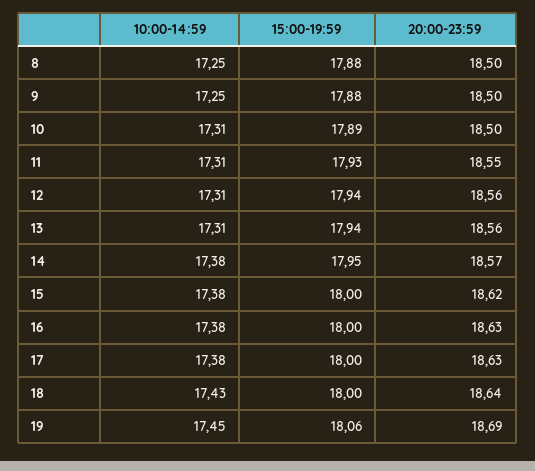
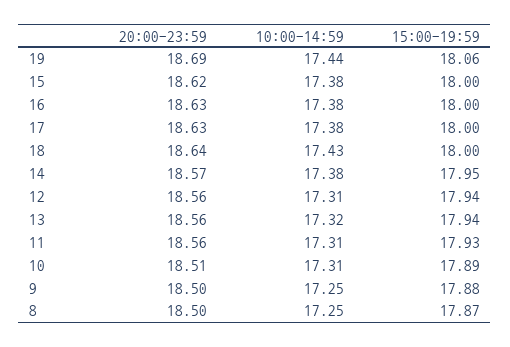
15:00-19:59, 8: 17.88 -> 17.87
20:00-23:59, 10: 18.5 -> 18.51
20:00-23:59, 11: 18.55 -> 18.56
10:00-14:59, 13: 17.31 -> 17.32
10:00-14:59, 19: 17.45 -> 17.44

